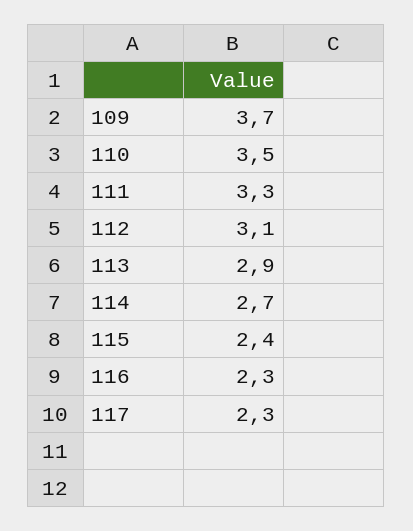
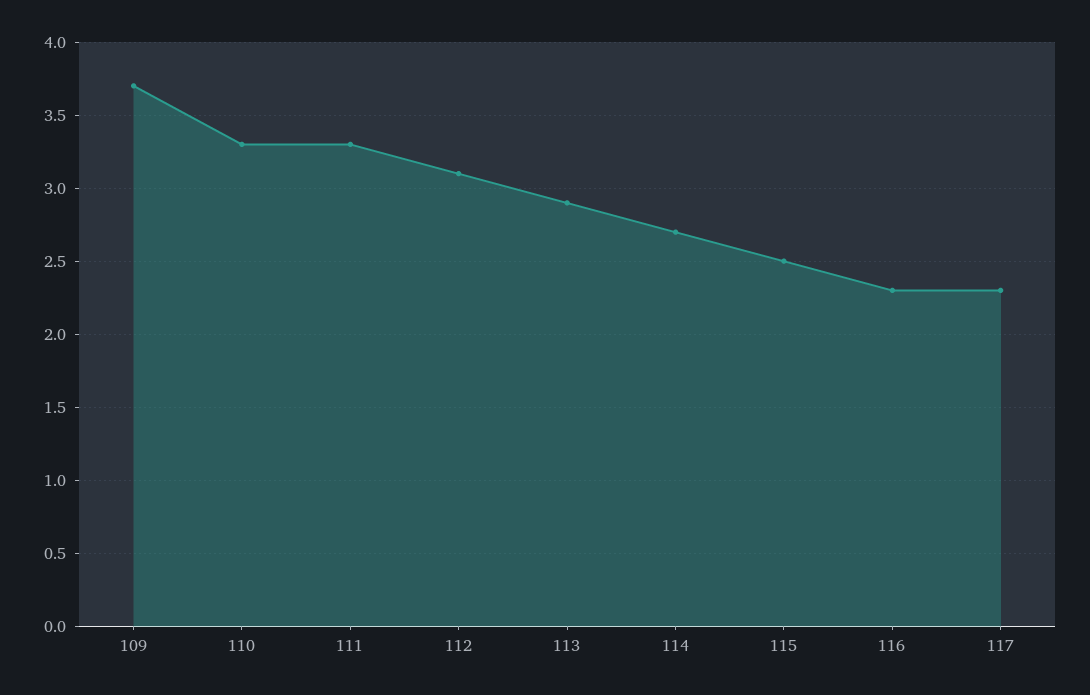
110: 3.5 -> 3.3
115: 2.4 -> 2.5

